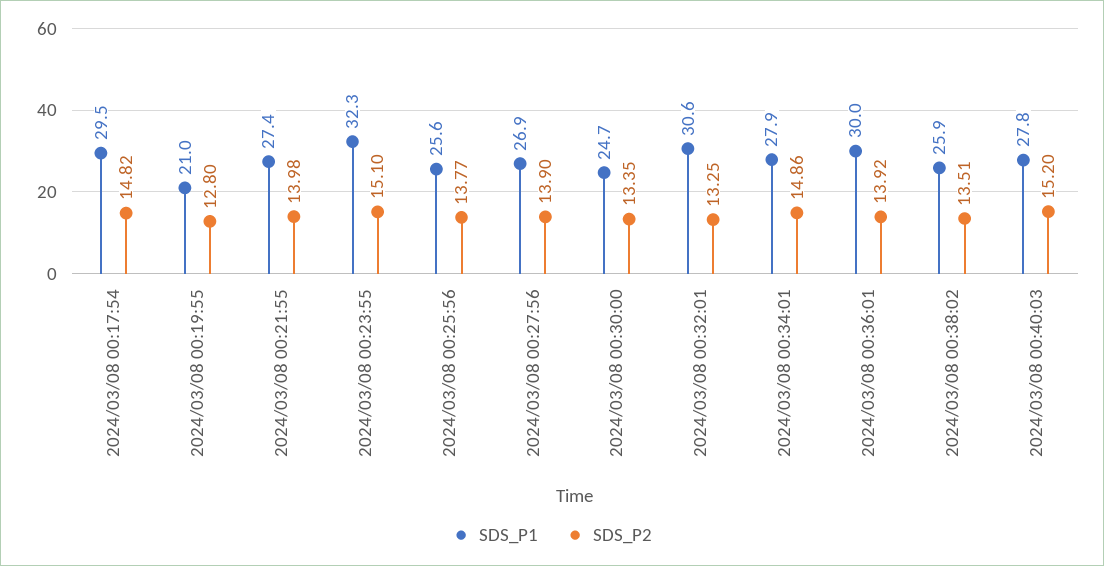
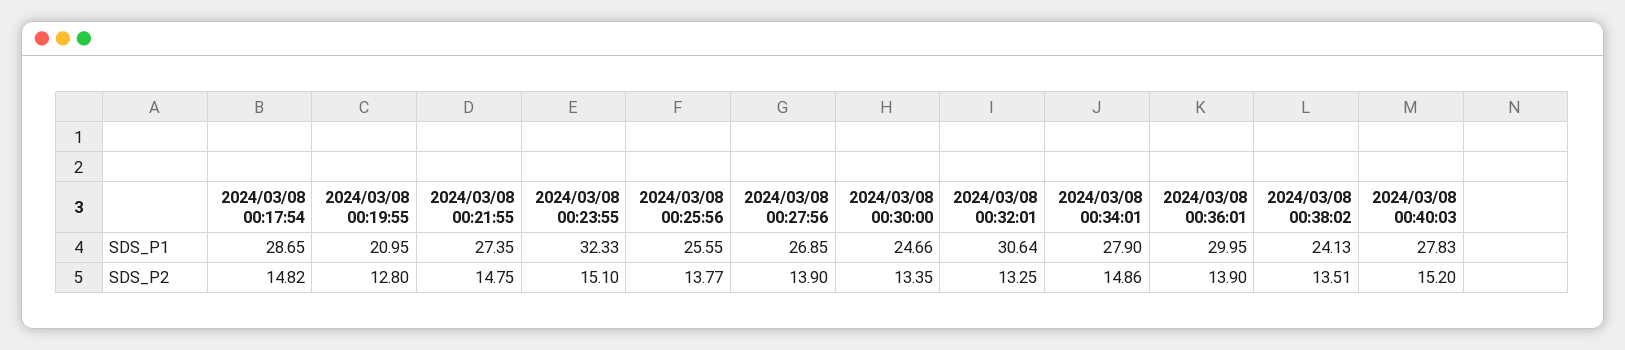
SDS_P1, 2024/03/08 00:17:54: 29.5 -> 28.65
SDS_P2, 2024/03/08 00:21:55: 13.98 -> 14.75
SDS_P2, 2024/03/08 00:36:01: 13.92 -> 13.9
SDS_P1, 2024/03/08 00:38:02: 25.9 -> 24.13

